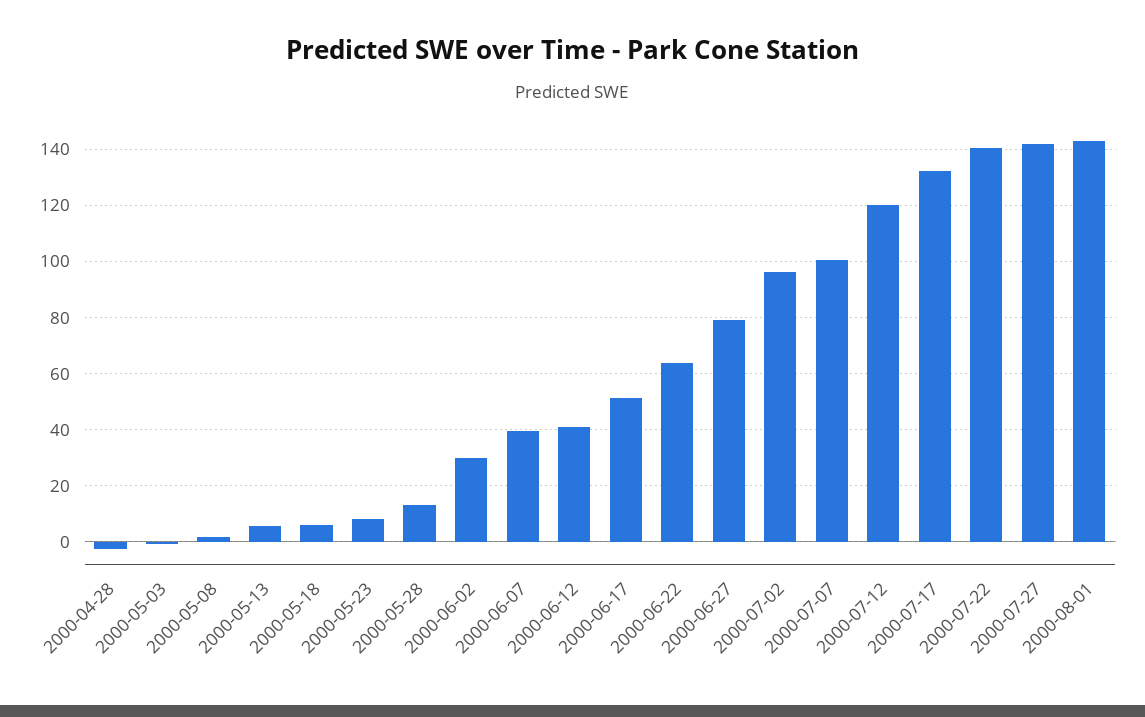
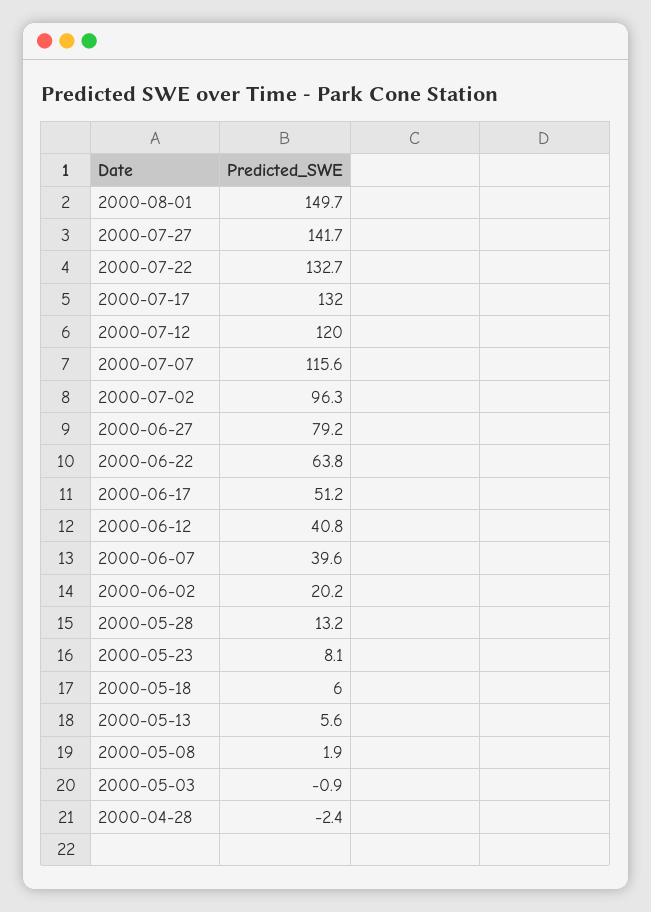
2000-06-02: 30 -> 20.2
2000-07-07: 100 -> 115.6
2000-07-22: 140 -> 132.7
2000-08-01: 142.5 -> 149.7

